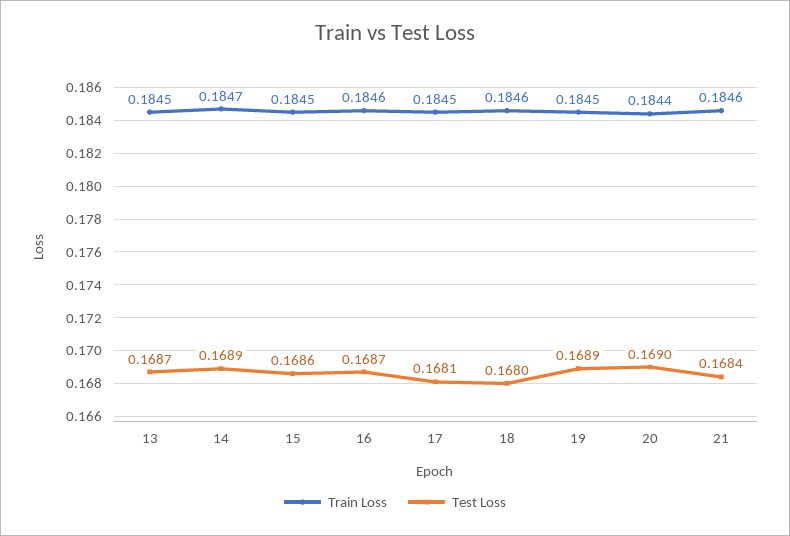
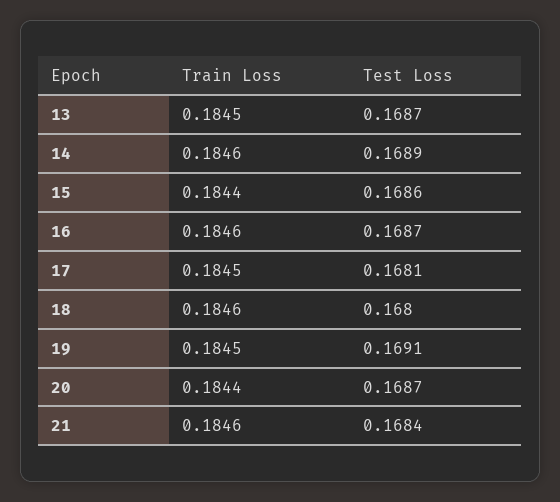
Train Loss, 14: 0.1847 -> 0.1846
Train Loss, 15: 0.1845 -> 0.1844
Test Loss, 19: 0.1689 -> 0.1691
Test Loss, 20: 0.169 -> 0.1687

